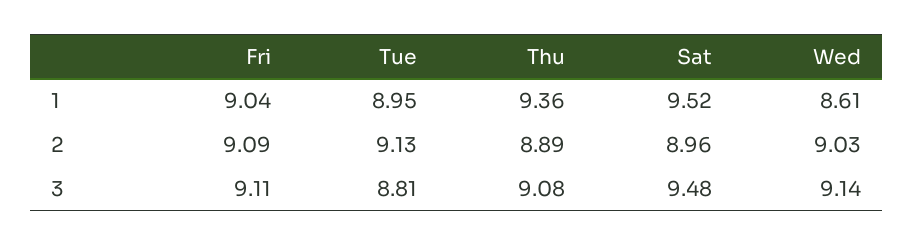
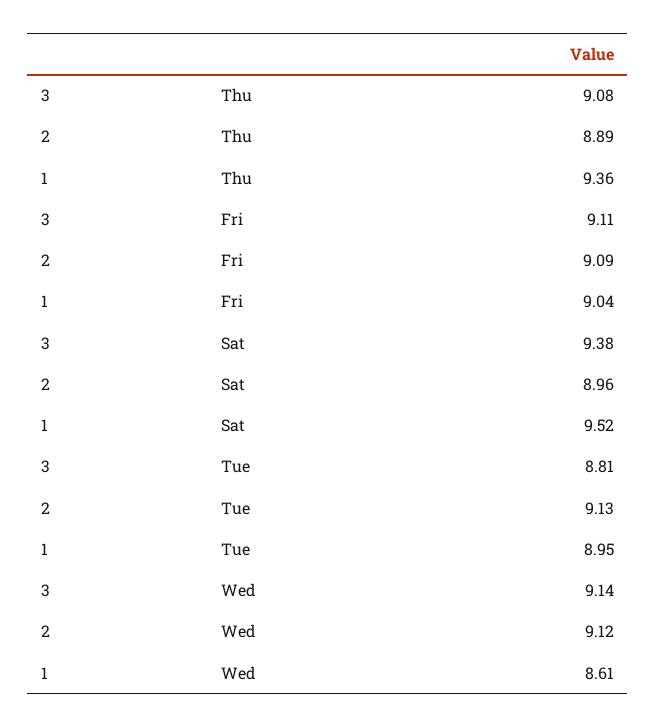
Wed, 2: 9.03 -> 9.12
Sat, 3: 9.48 -> 9.38

